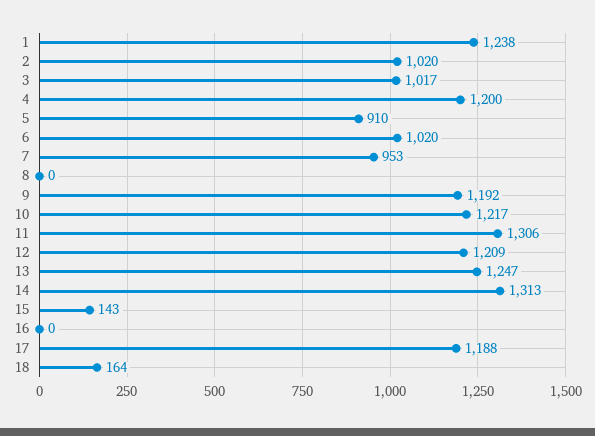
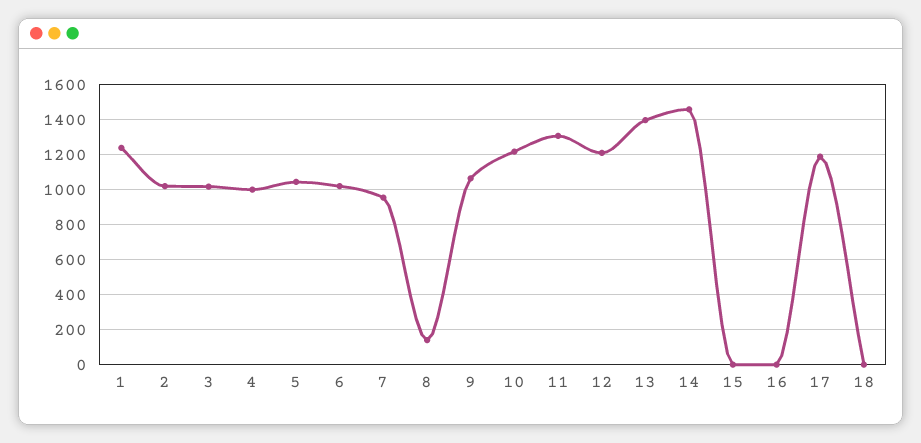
4: 1200 -> 1000
5: 910 -> 1050
8: 0 -> 150
9: 1192 -> 1050
13: 1247 -> 1400
14: 1313 -> 1450
15: 143 -> 0
18: 164 -> 0

